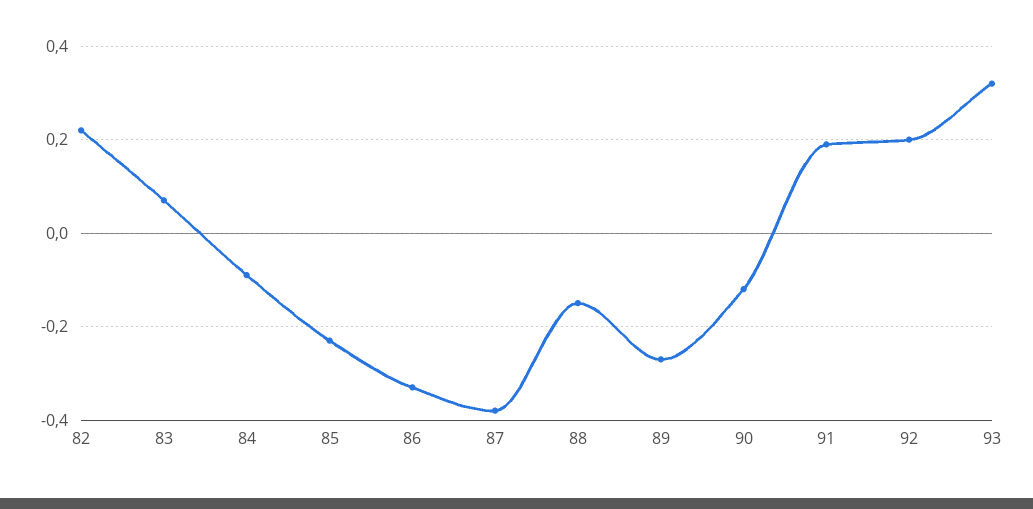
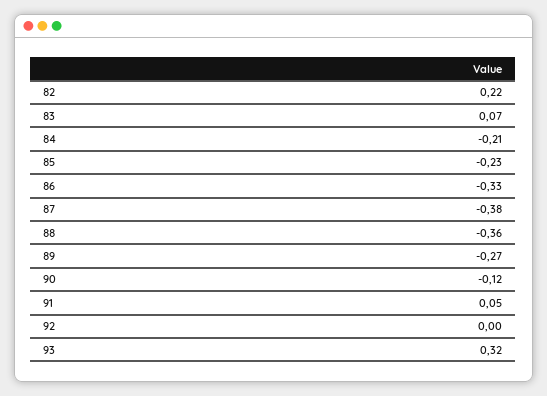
84: -0.1 -> -0.21
88: -0.15 -> -0.36
91: 0.2 -> 0.05
92: 0.2 -> 0

